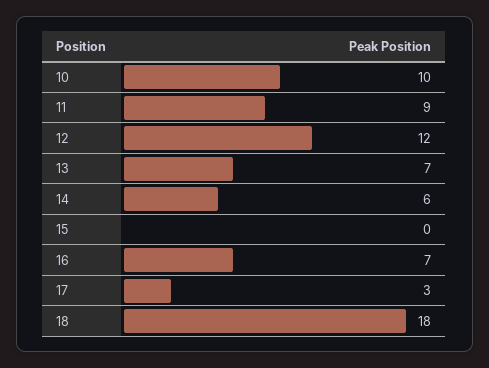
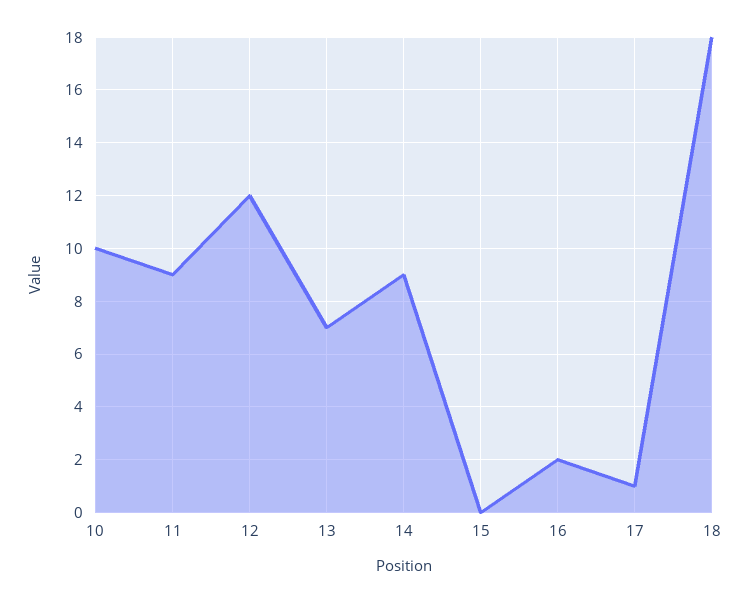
14: 6 -> 9
16: 7 -> 2
17: 3 -> 1

